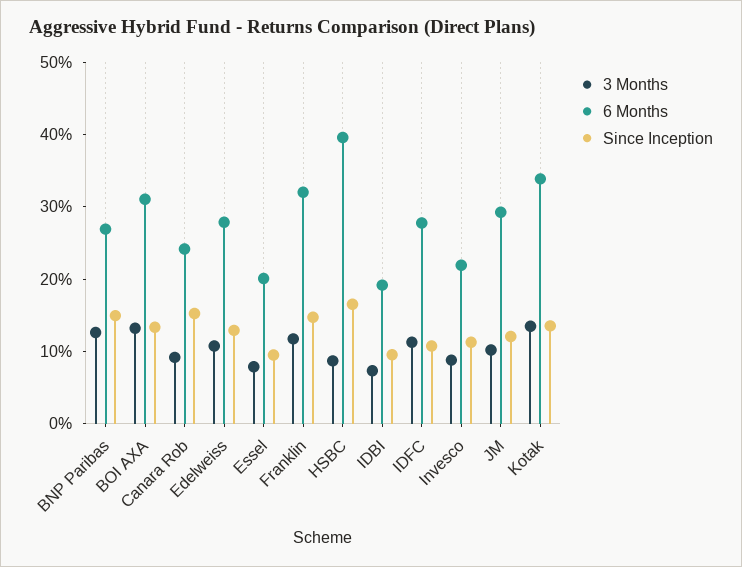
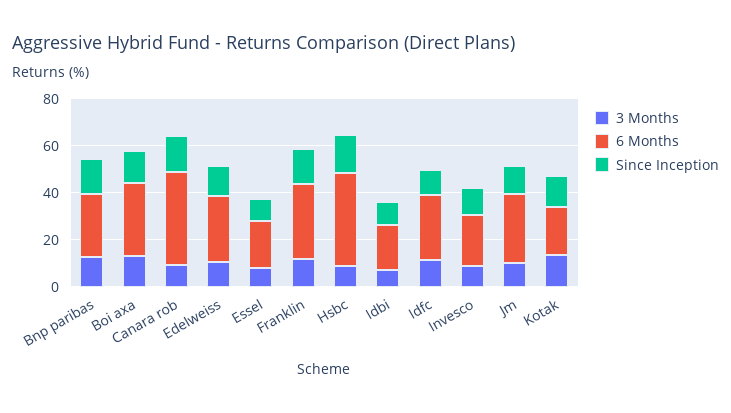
6 Months, Canara Rob: 24 -> 40
6 Months, Kotak: 34 -> 20

